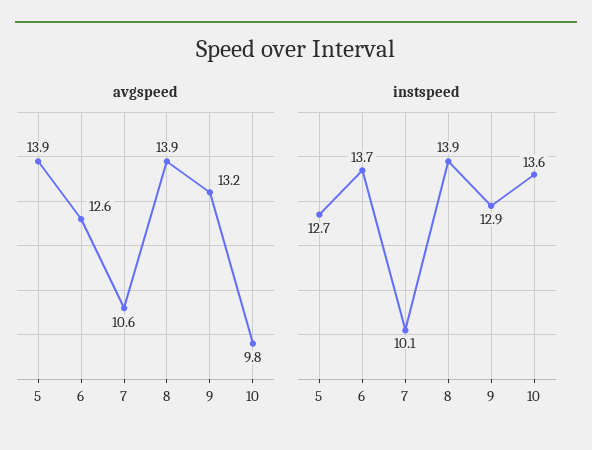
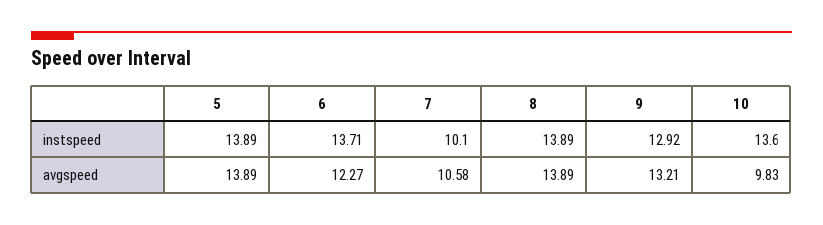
avgspeed, 6: 12.6 -> 12.27
instspeed, 5: 12.7 -> 13.89

